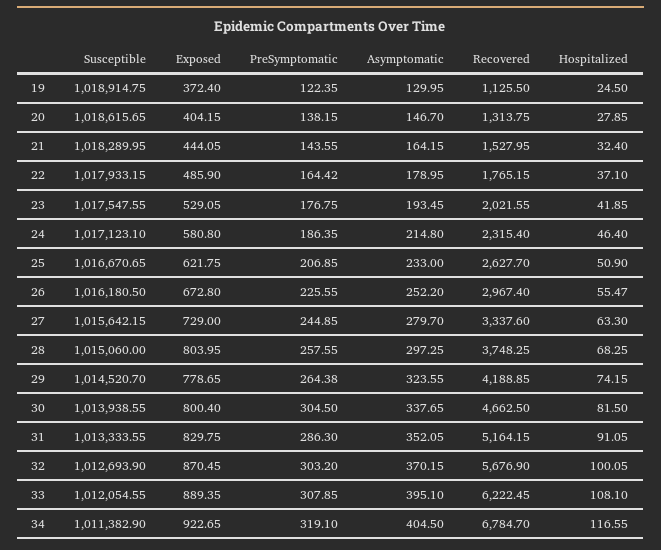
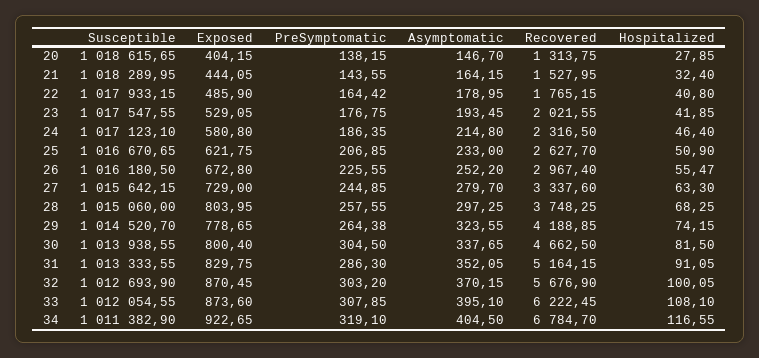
Susceptible, 19: 1018914.75 -> none
Exposed, 19: 372.4 -> none
PreSymptomatic, 19: 122.35 -> none
Asymptomatic, 19: 129.95 -> none
Recovered, 19: 1125.5 -> none
Hospitalized, 19: 24.5 -> none
Hospitalized, 22: 37.1 -> 40.8
Recovered, 24: 2315.4 -> 2316.5
Exposed, 33: 889.35 -> 873.6

